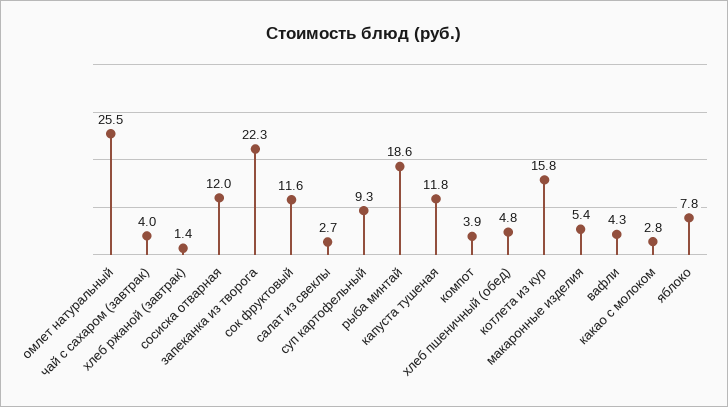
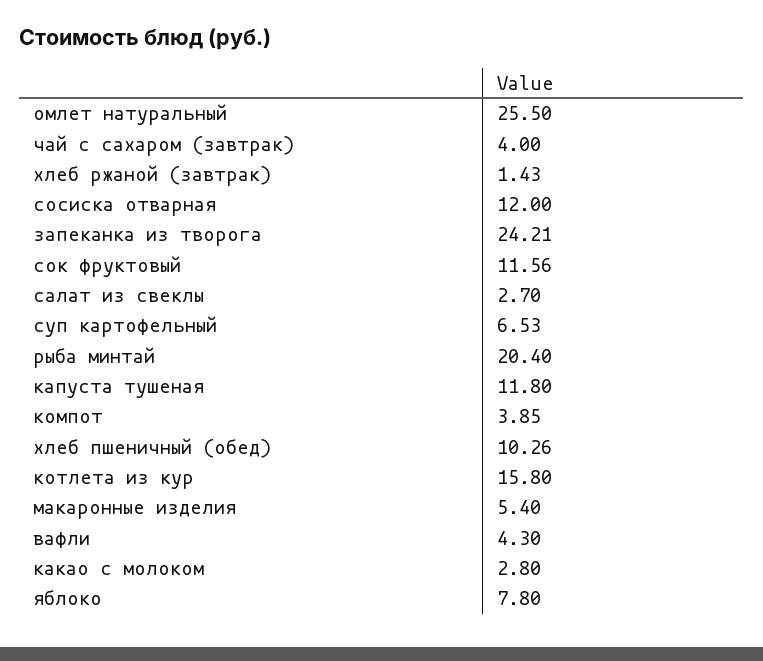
запеканка из творога: 22.3 -> 24.21
суп картофельный: 9.3 -> 6.53
рыба минтай: 18.6 -> 20.4
хлеб пшеничный (обед): 4.8 -> 10.26

